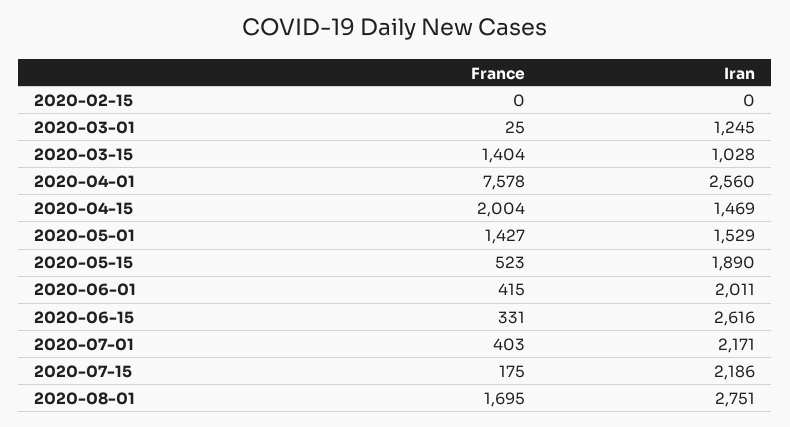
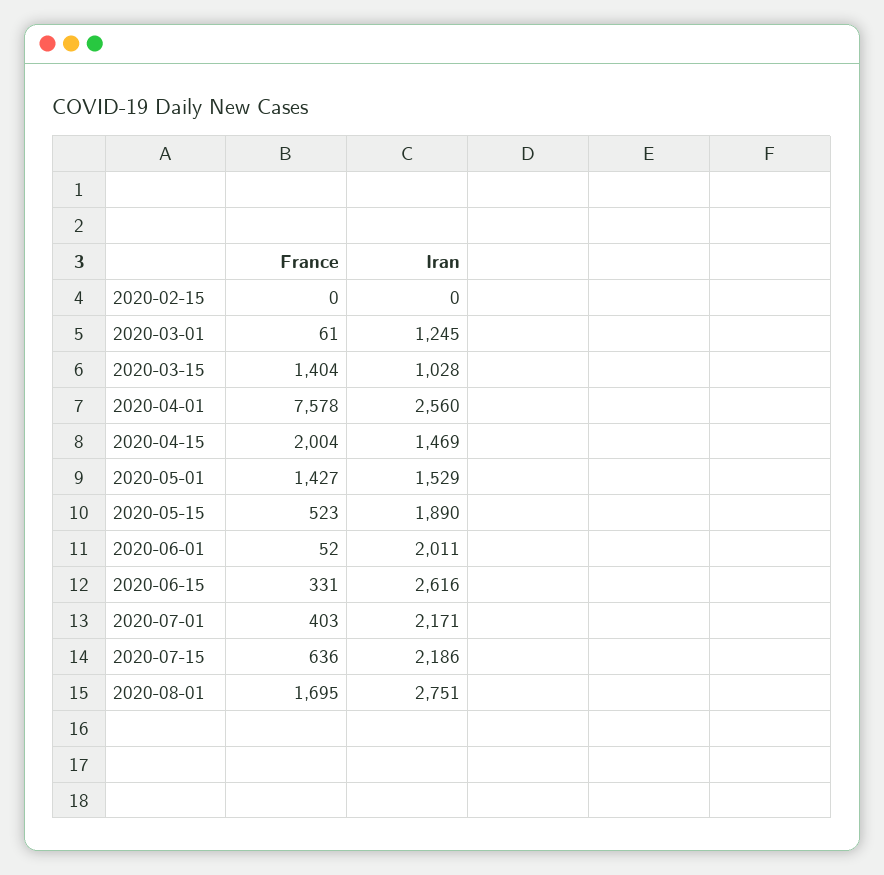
France, 2020-03-01: 25 -> 61
France, 2020-06-01: 415 -> 52
France, 2020-07-15: 175 -> 636

